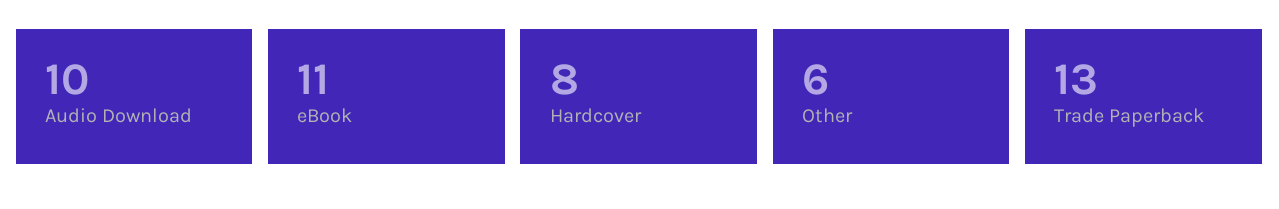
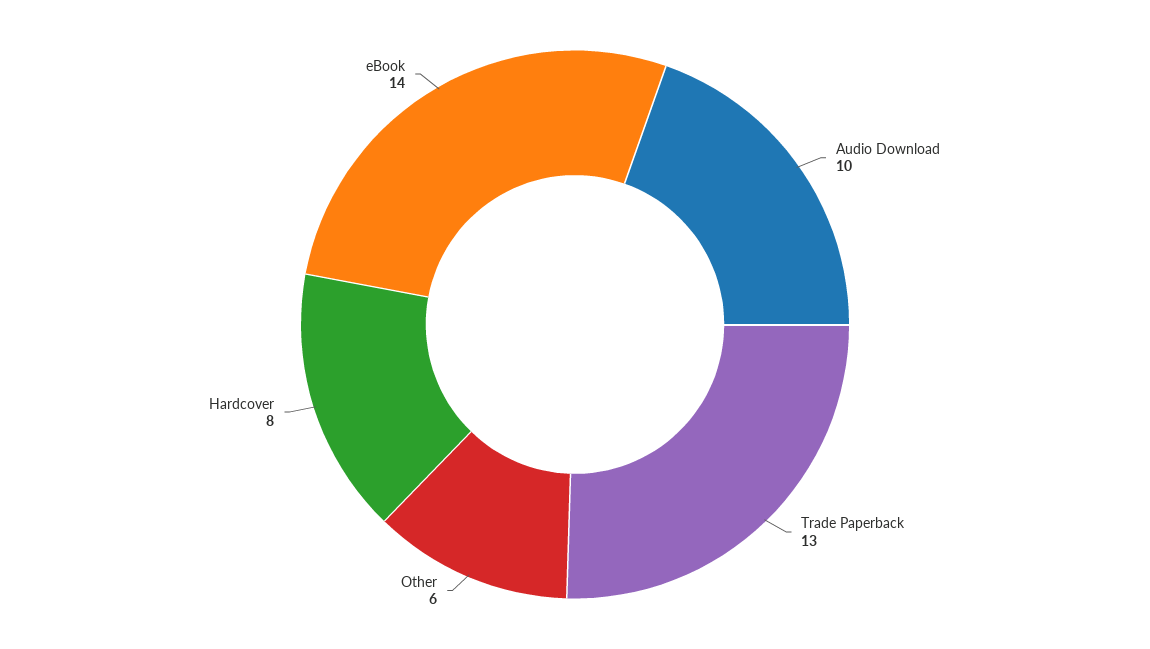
eBook: 11 -> 14

